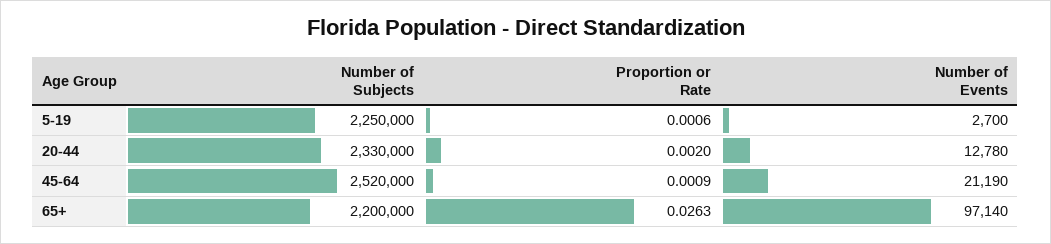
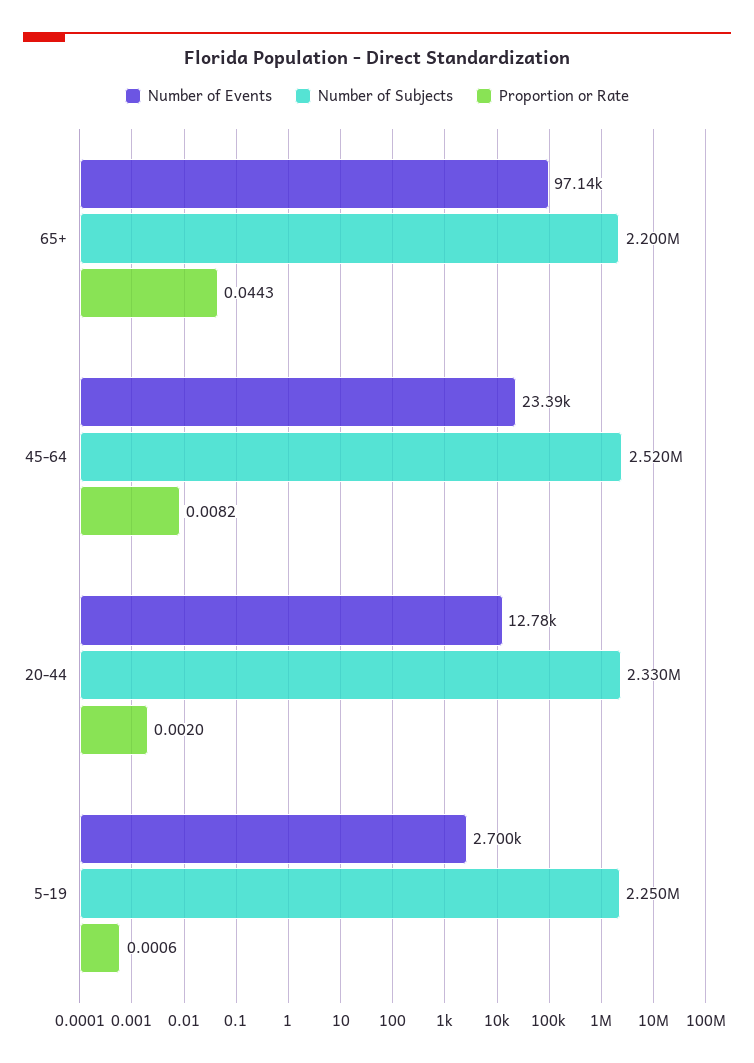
Proportion or Rate, 45-64: 0.0009 -> 0.0082
Number of Events, 45-64: 21190 -> 23390
Proportion or Rate, 65+: 0.0263 -> 0.0443

